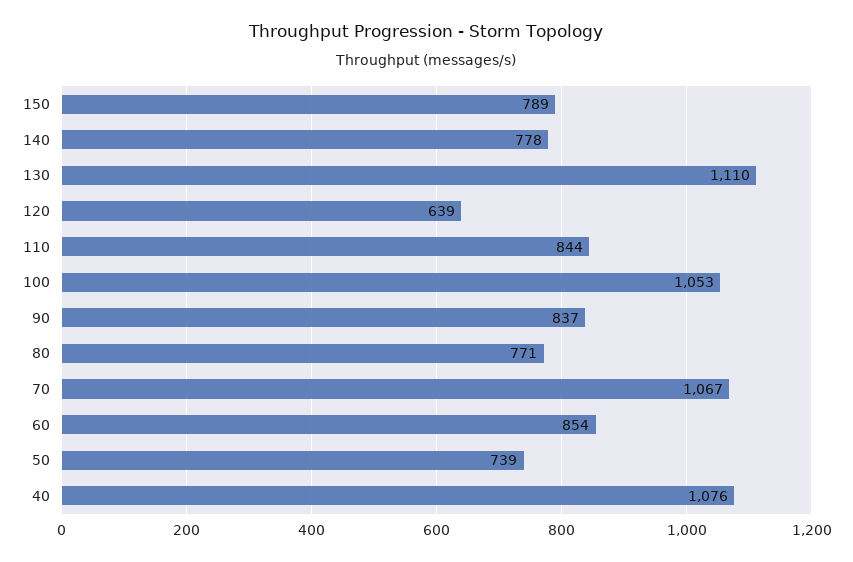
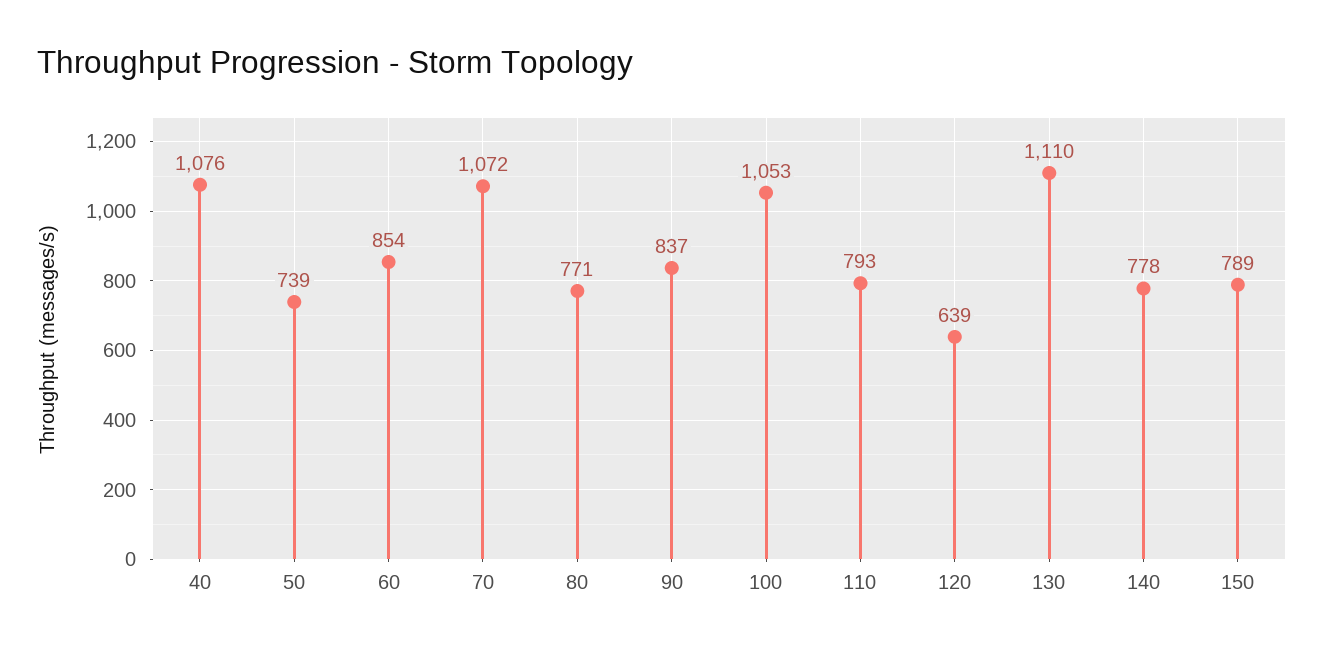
110: 844 -> 793
70: 1067 -> 1072

